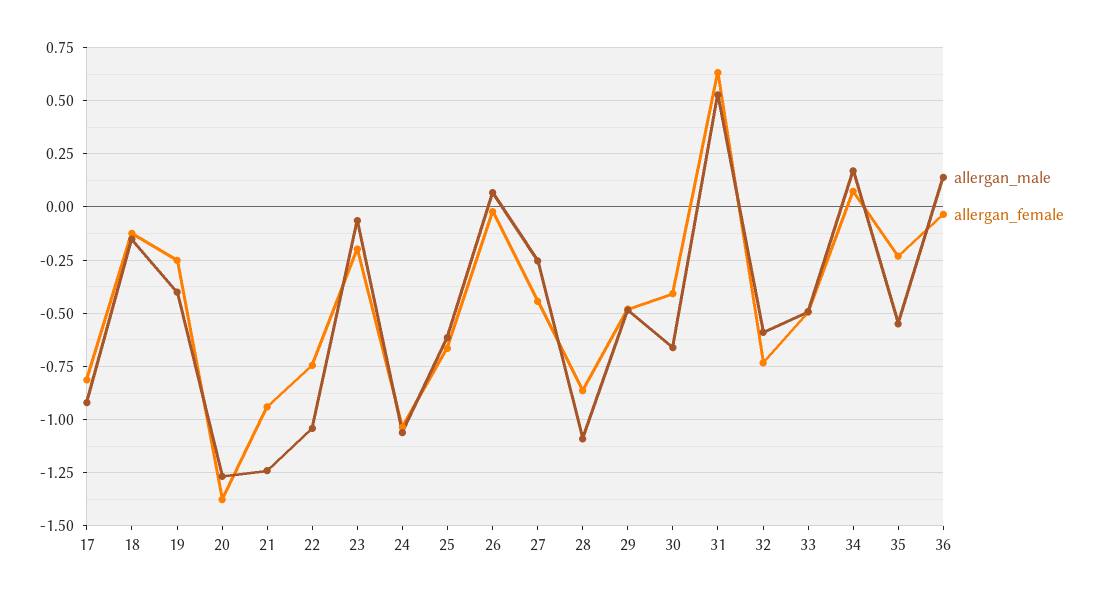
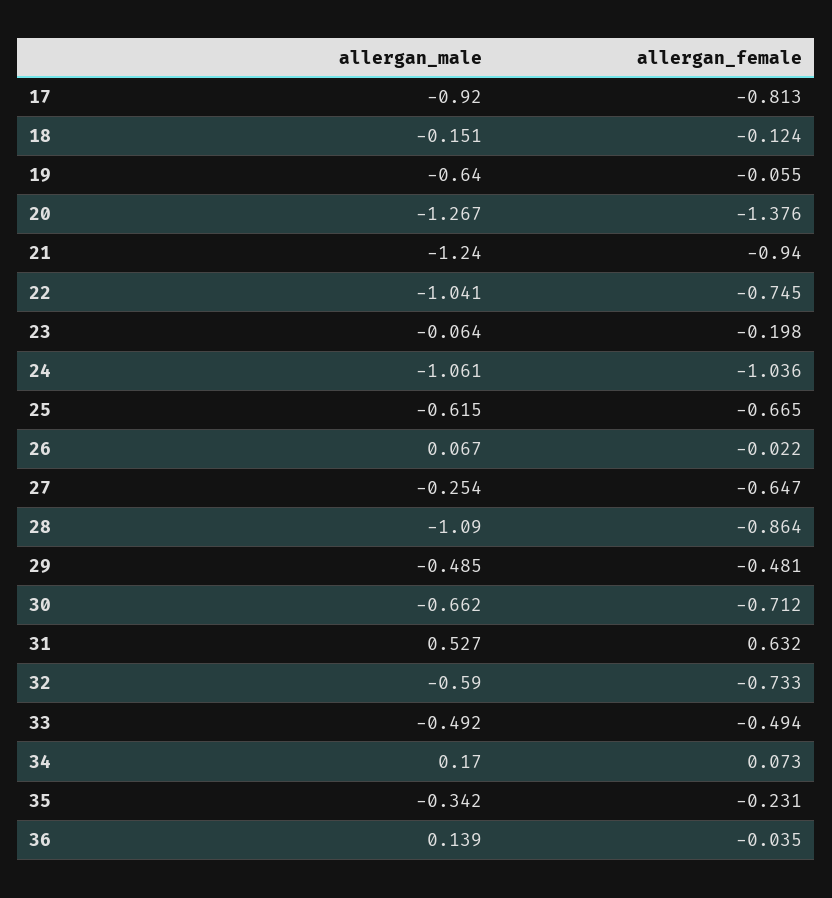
allergan_male, 19: -0.4 -> -0.64
allergan_female, 19: -0.25 -> -0.055
allergan_female, 27: -0.45 -> -0.647
allergan_female, 30: -0.4 -> -0.712
allergan_male, 35: -0.55 -> -0.342

